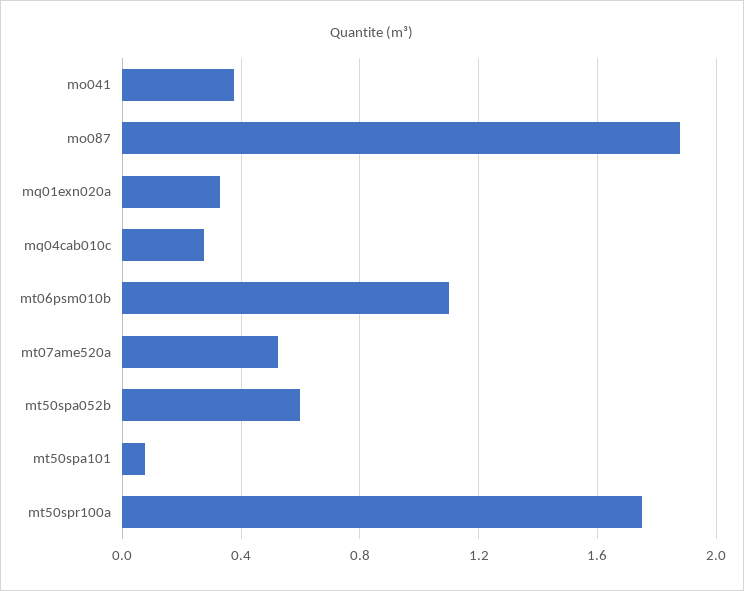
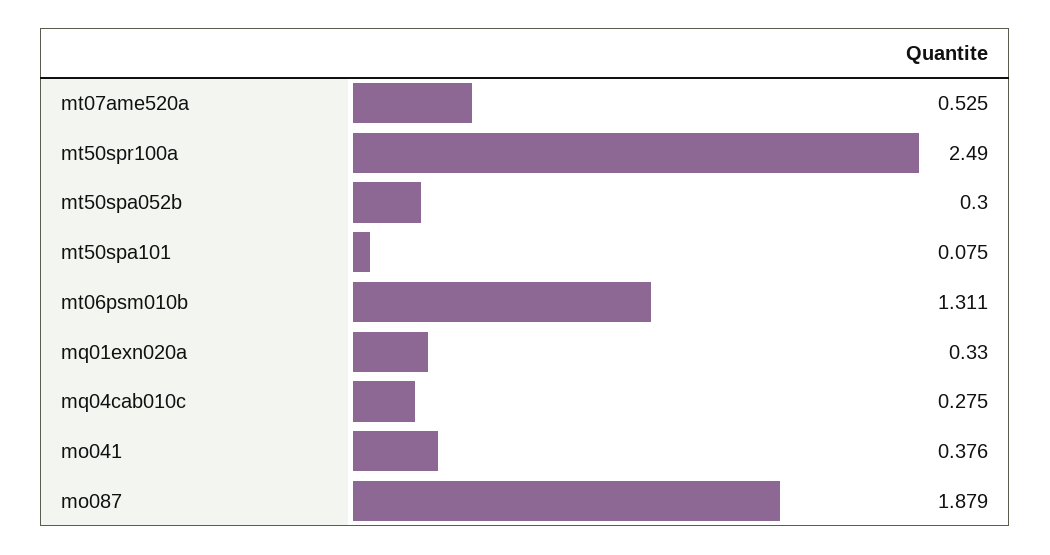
mt06psm010b: 1.1 -> 1.311
mt50spa052b: 0.6 -> 0.3
mt50spr100a: 1.75 -> 2.49

